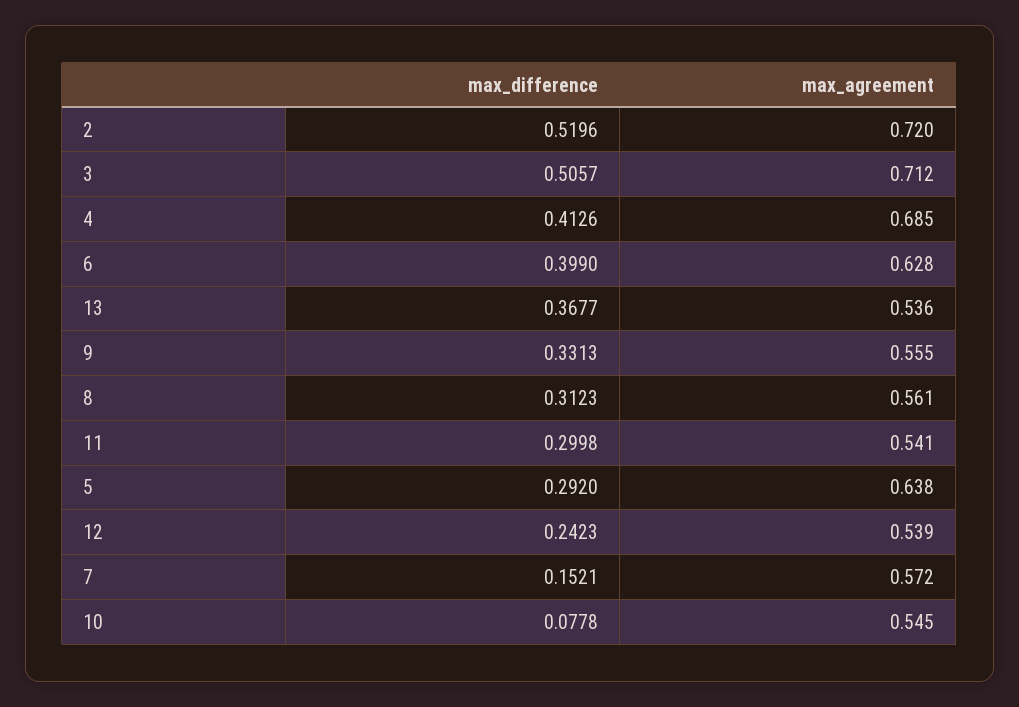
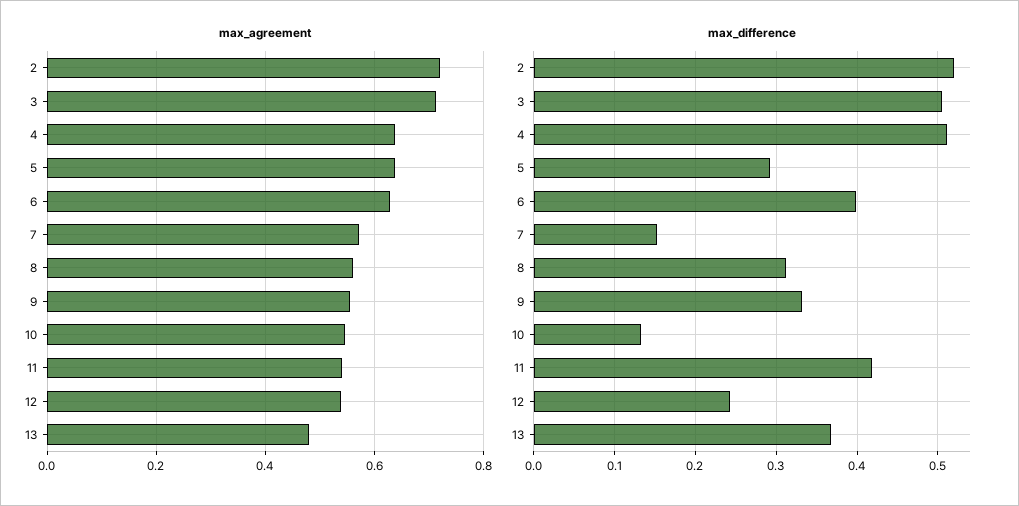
max_difference, 4: 0.4126 -> 0.51
max_agreement, 4: 0.685 -> 0.64
max_agreement, 13: 0.536 -> 0.48
max_difference, 11: 0.2998 -> 0.42
max_difference, 10: 0.0778 -> 0.13

